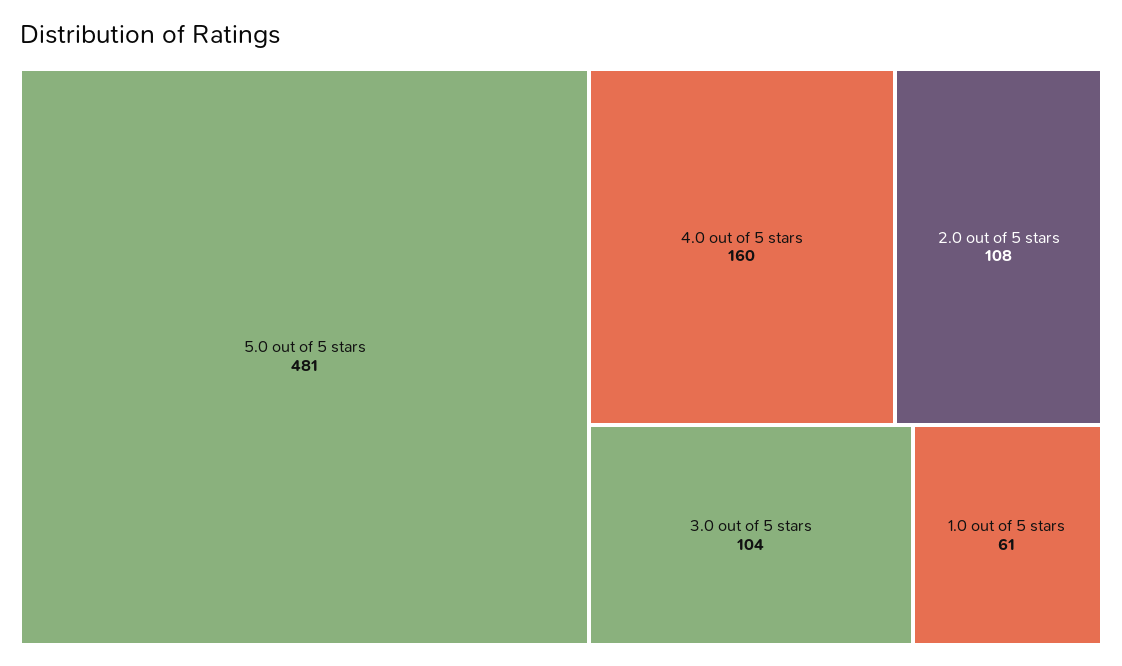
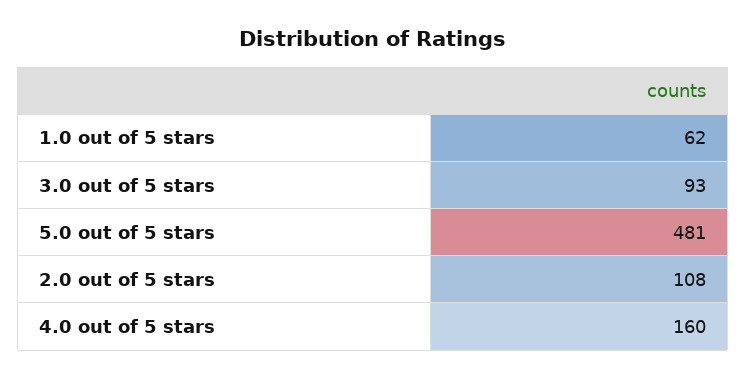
3.0 out of 5 stars: 104 -> 93
1.0 out of 5 stars: 61 -> 62

